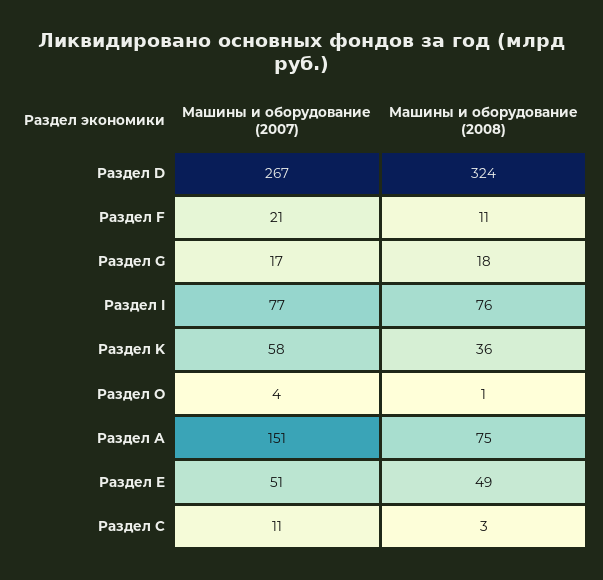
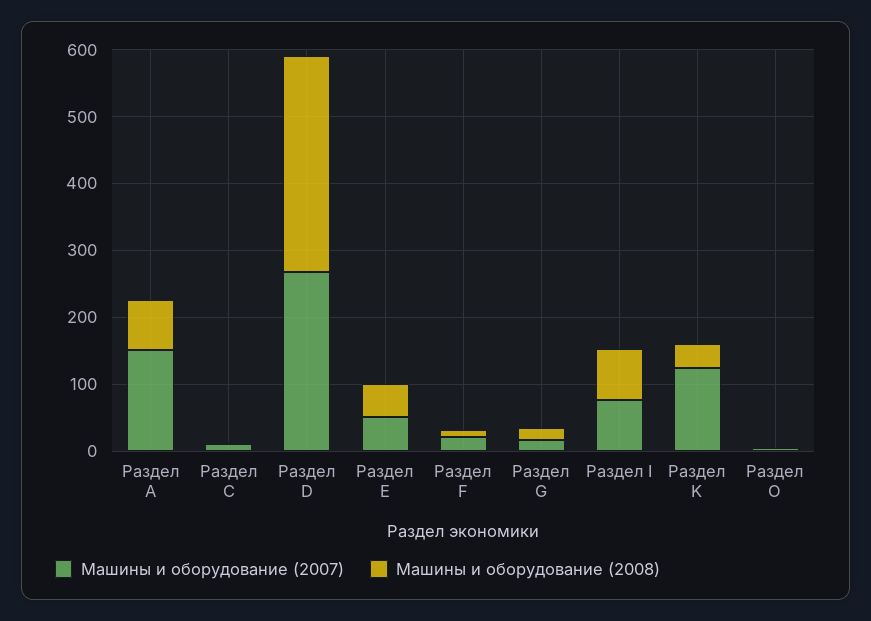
Машины и оборудование (2007), Раздел K: 58 -> 120

